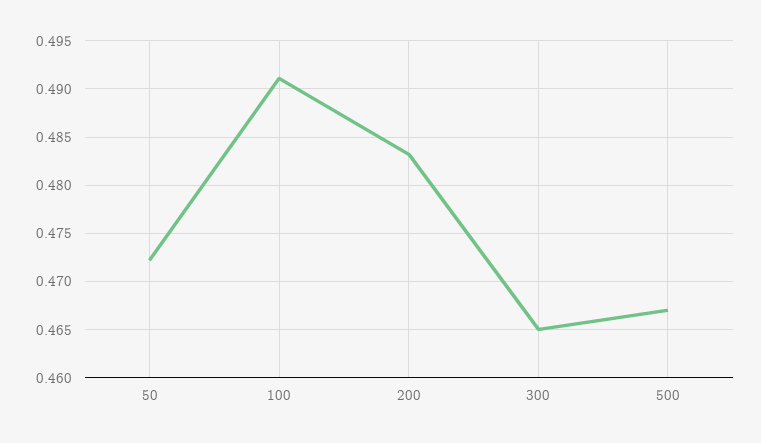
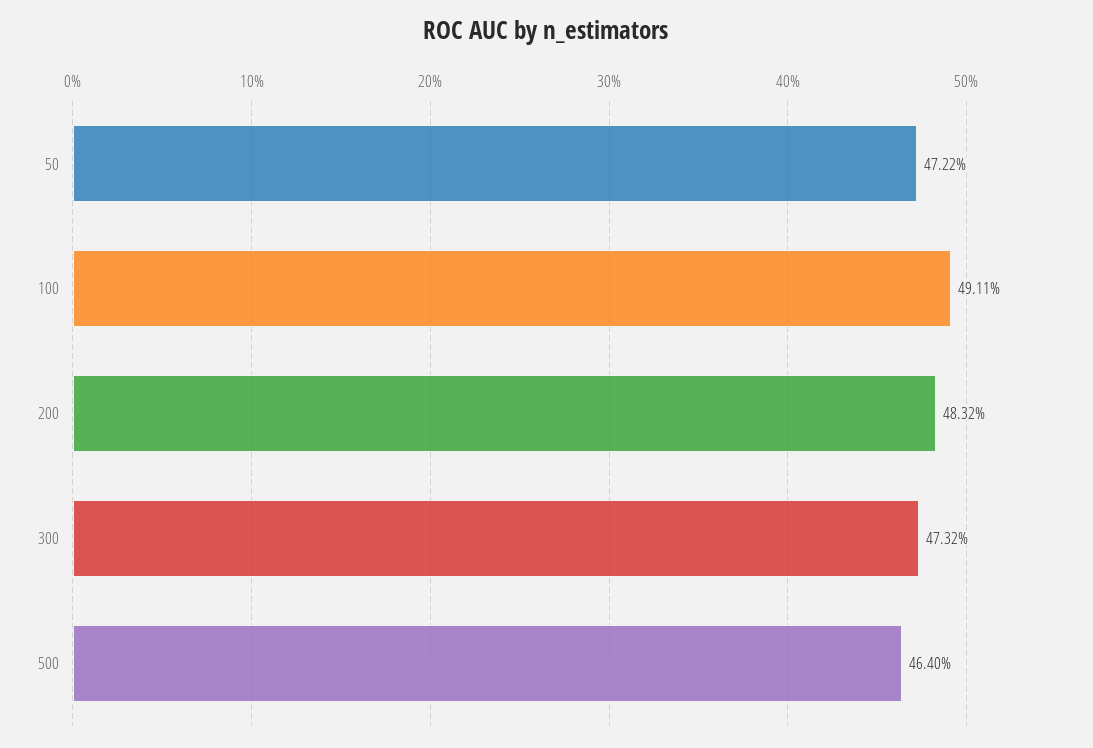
300: 0.465 -> 0.4732
500: 0.467 -> 0.464

